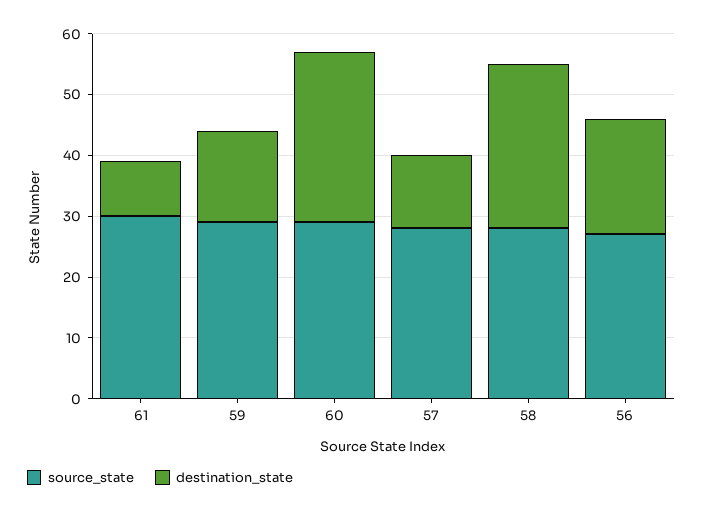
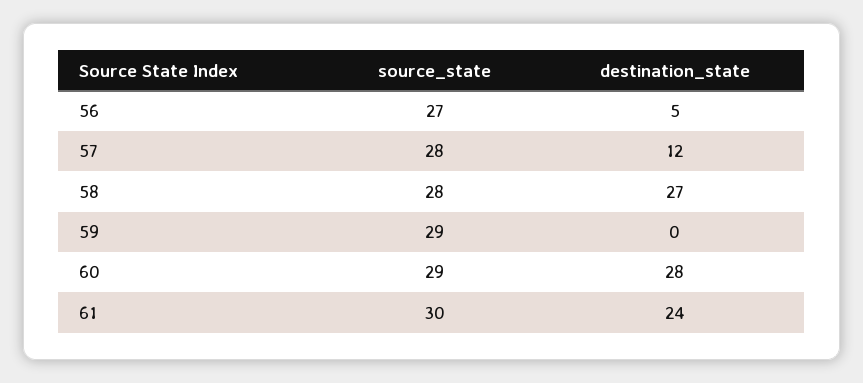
destination_state, 61: 10 -> 24
destination_state, 59: 15 -> 0
destination_state, 56: 20 -> 5

